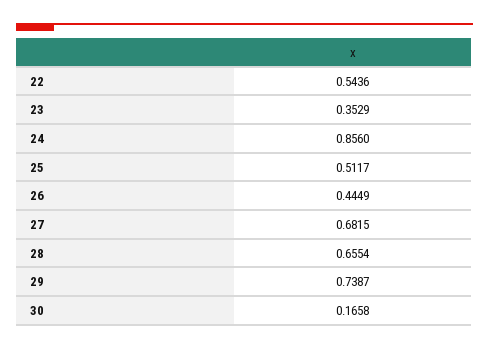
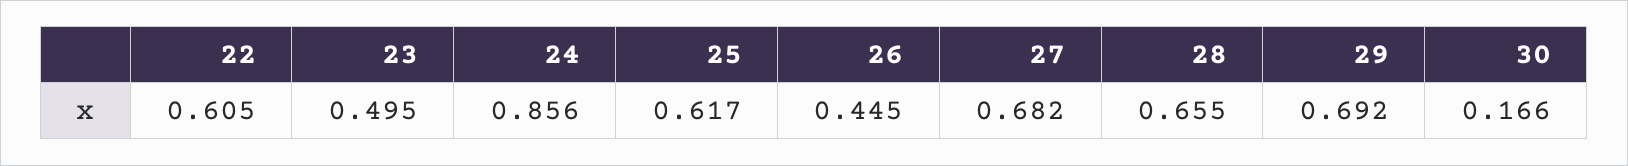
22: 0.5436 -> 0.605
23: 0.3529 -> 0.495
25: 0.5117 -> 0.617
29: 0.7387 -> 0.692

